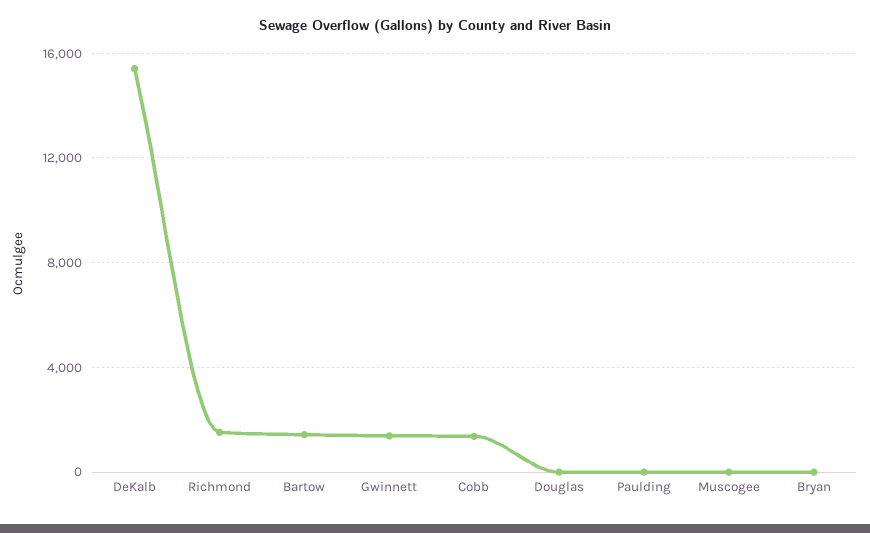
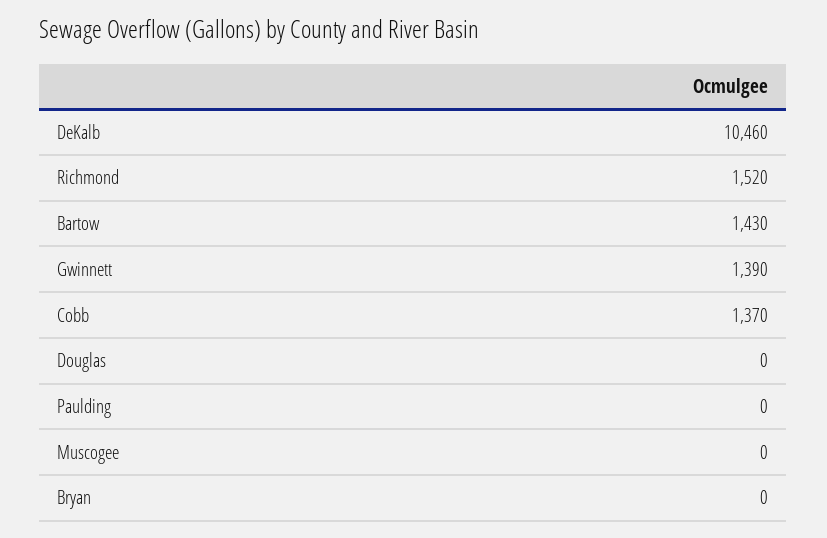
DeKalb: 15500 -> 10460

